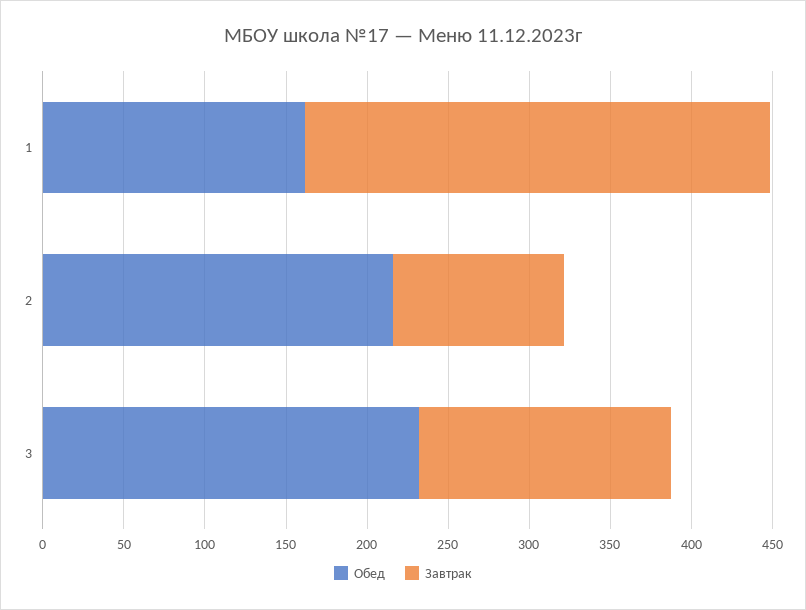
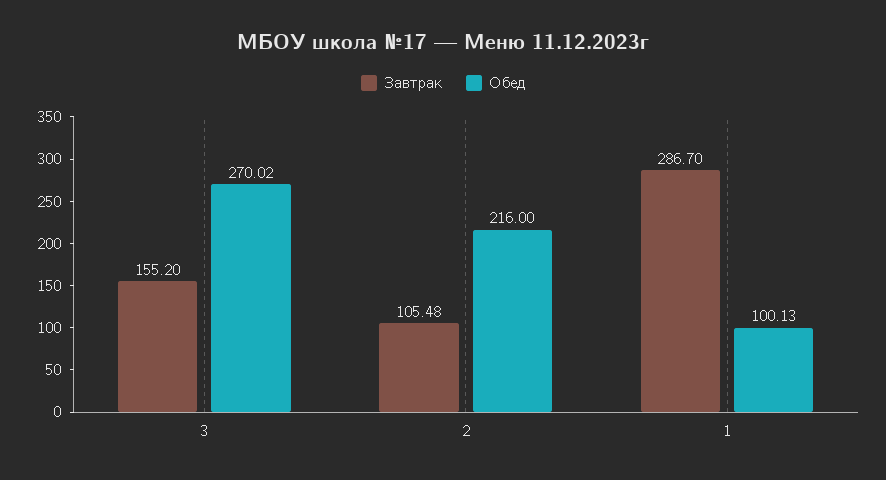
Обед, 1: 160 -> 100.13
Обед, 3: 230 -> 270.02

